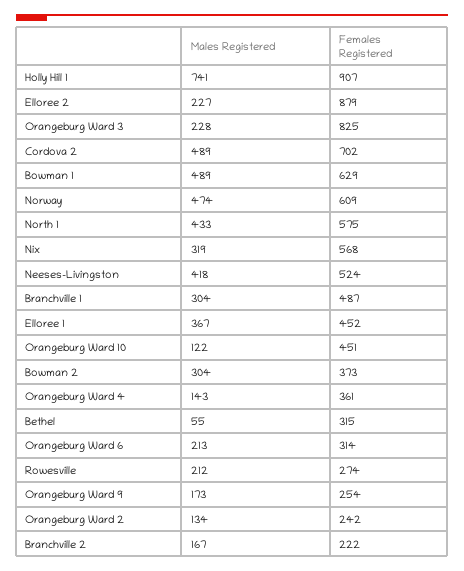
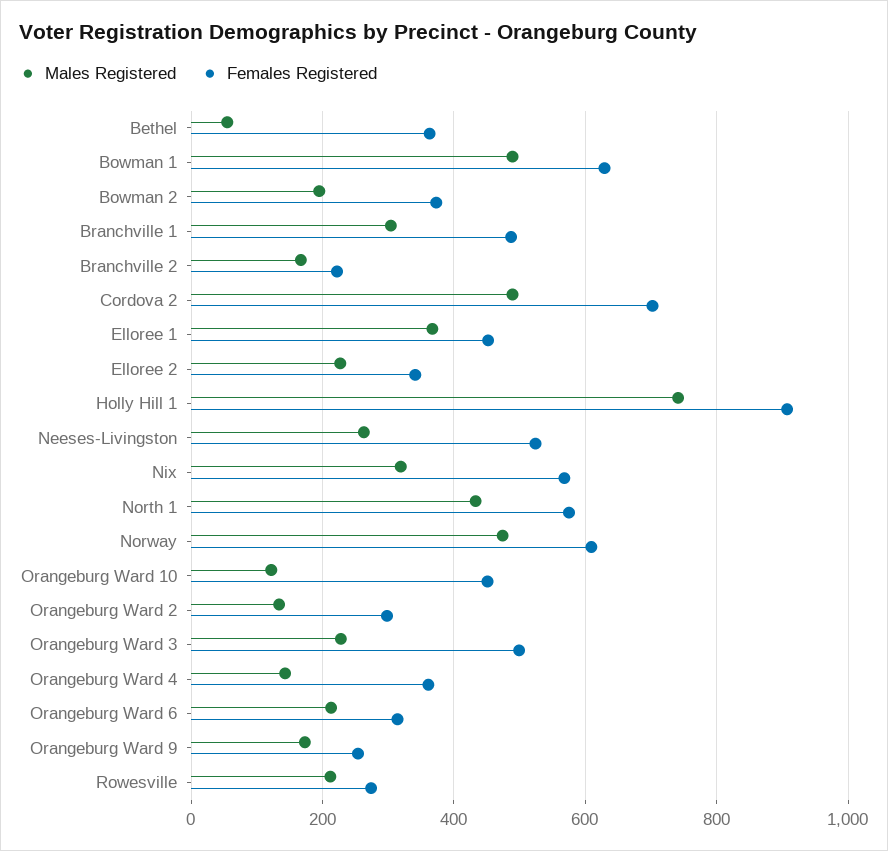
Females Registered, Elloree 2: 879 -> 340
Females Registered, Orangeburg Ward 3: 825 -> 500
Males Registered, Neeses-Livingston: 418 -> 260
Males Registered, Bowman 2: 304 -> 200
Females Registered, Bethel: 315 -> 360
Females Registered, Orangeburg Ward 2: 242 -> 300

